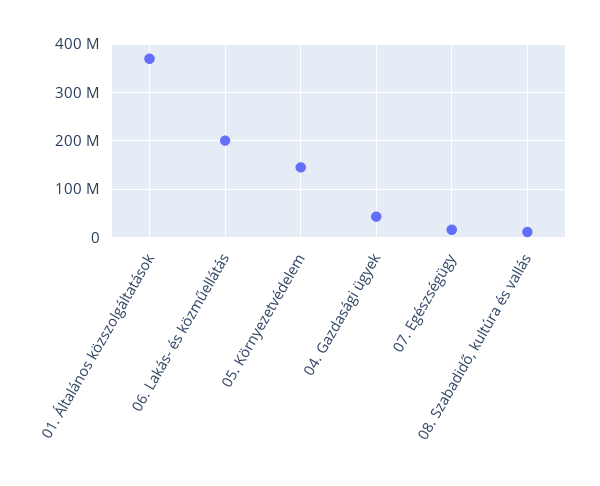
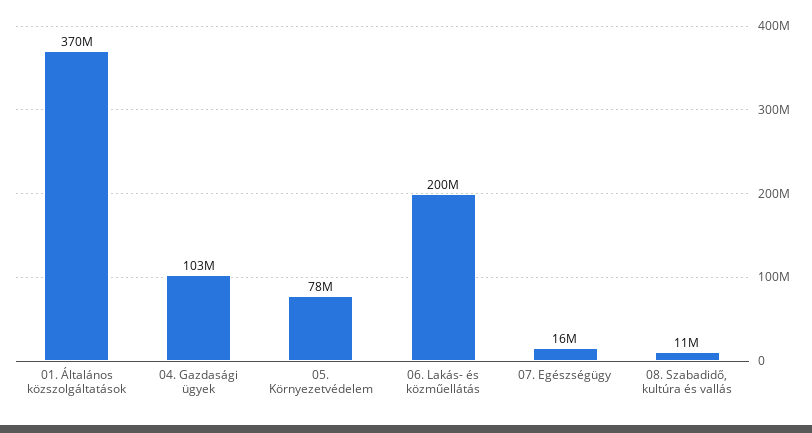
05. Környezetvédelem: 140000000 -> 78000000
04. Gazdasági ügyek: 40000000 -> 103000000

